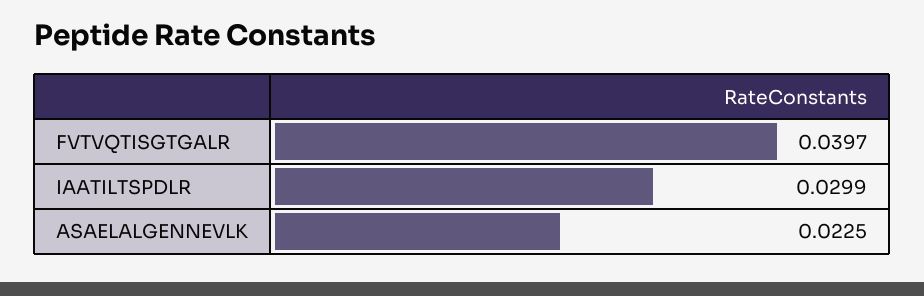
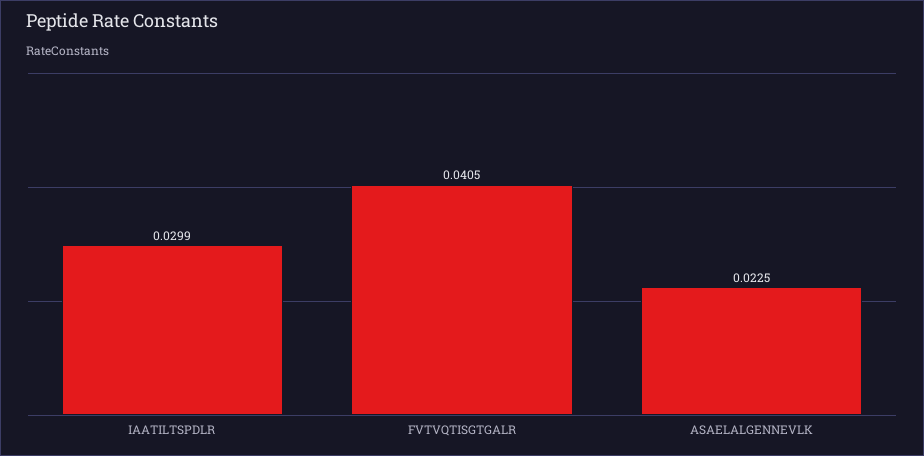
FVTVQTISGTGALR: 0.0397 -> 0.0405

